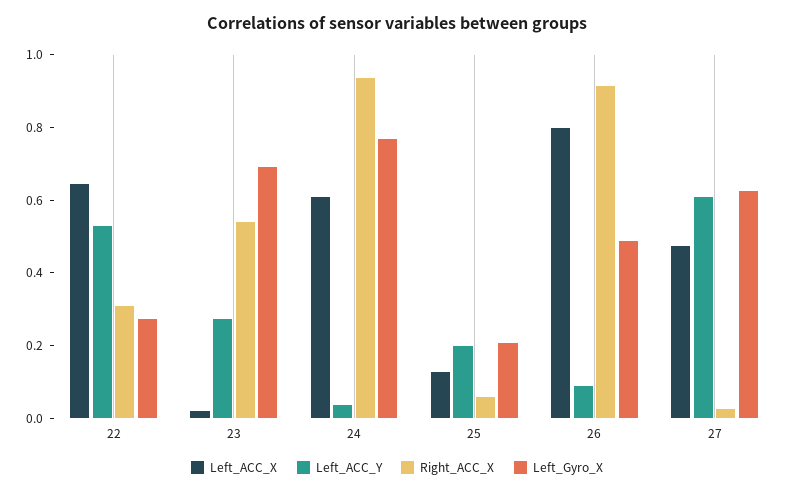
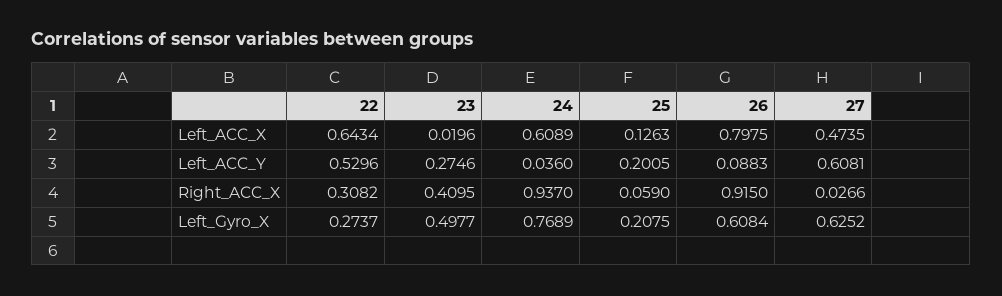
Right_ACC_X, 23: 0.55 -> 0.4095
Left_Gyro_X, 23: 0.7 -> 0.4977
Left_Gyro_X, 26: 0.5 -> 0.6084

